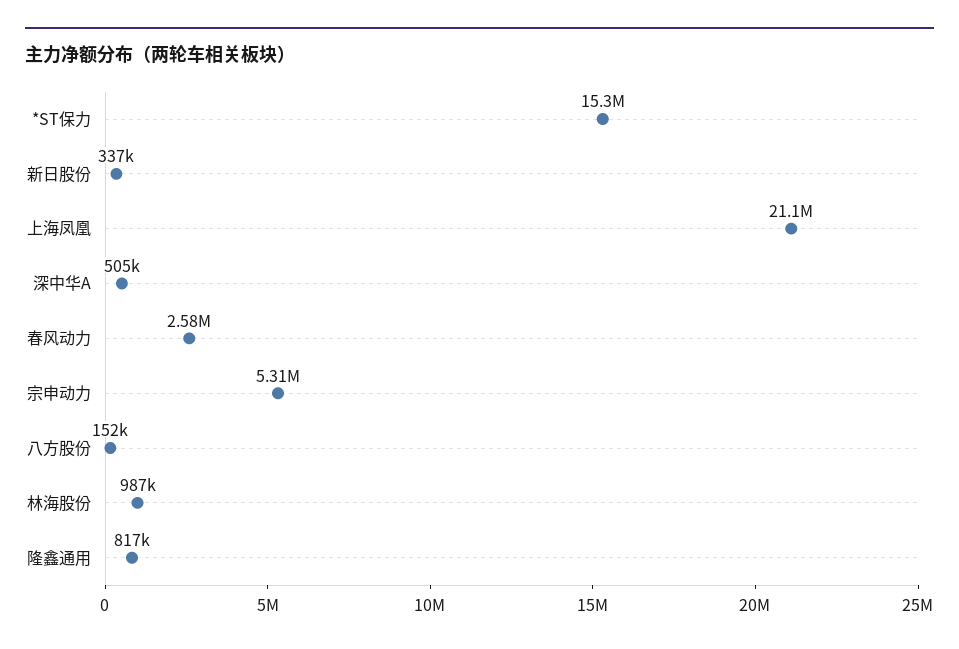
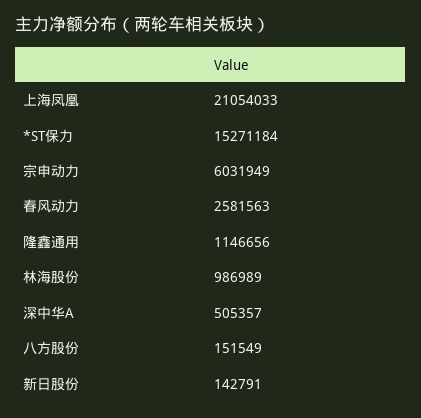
新日股份: 337000 -> 142791
宗申动力: 5310000 -> 6031949
隆鑫通用: 817000 -> 1146656

